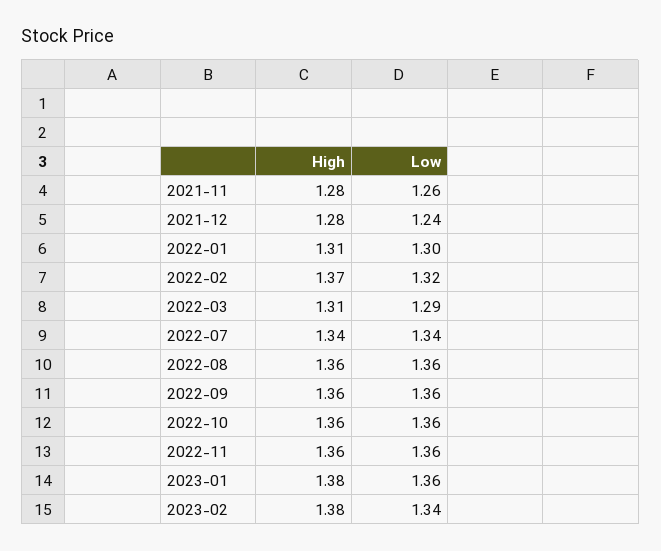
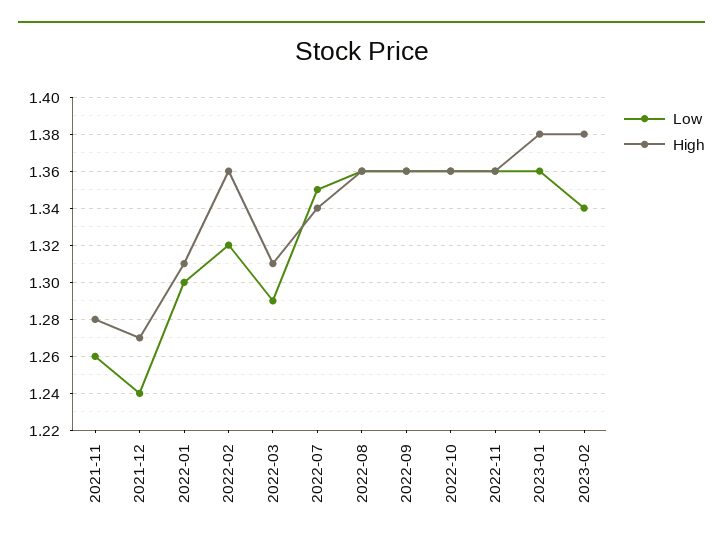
High, 2021-12: 1.28 -> 1.27
High, 2022-02: 1.37 -> 1.36
Low, 2022-07: 1.34 -> 1.35

